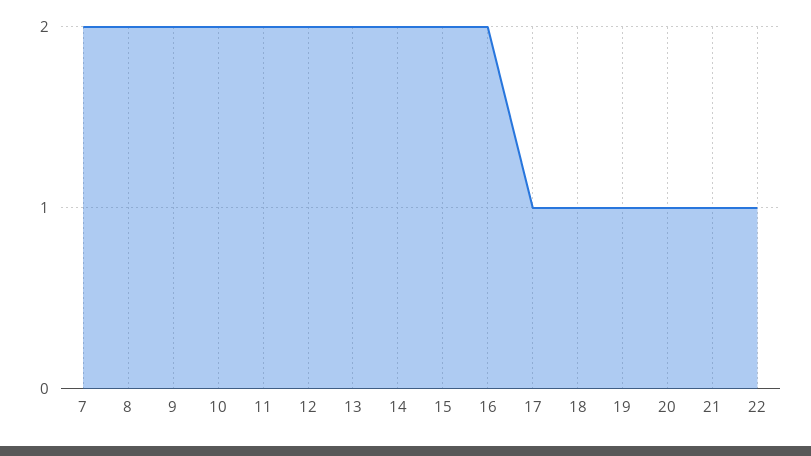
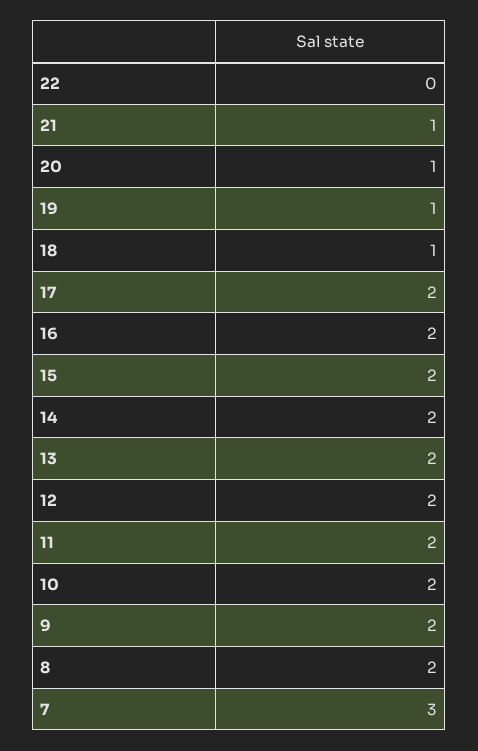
7: 2 -> 3
17: 1 -> 2
22: 1 -> 0

